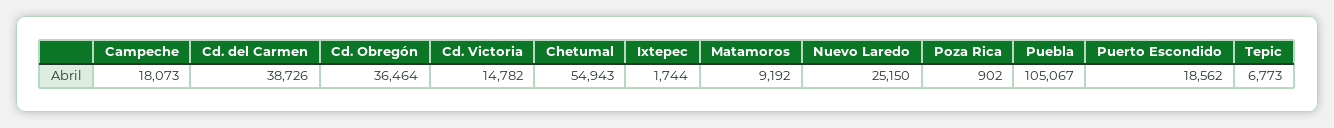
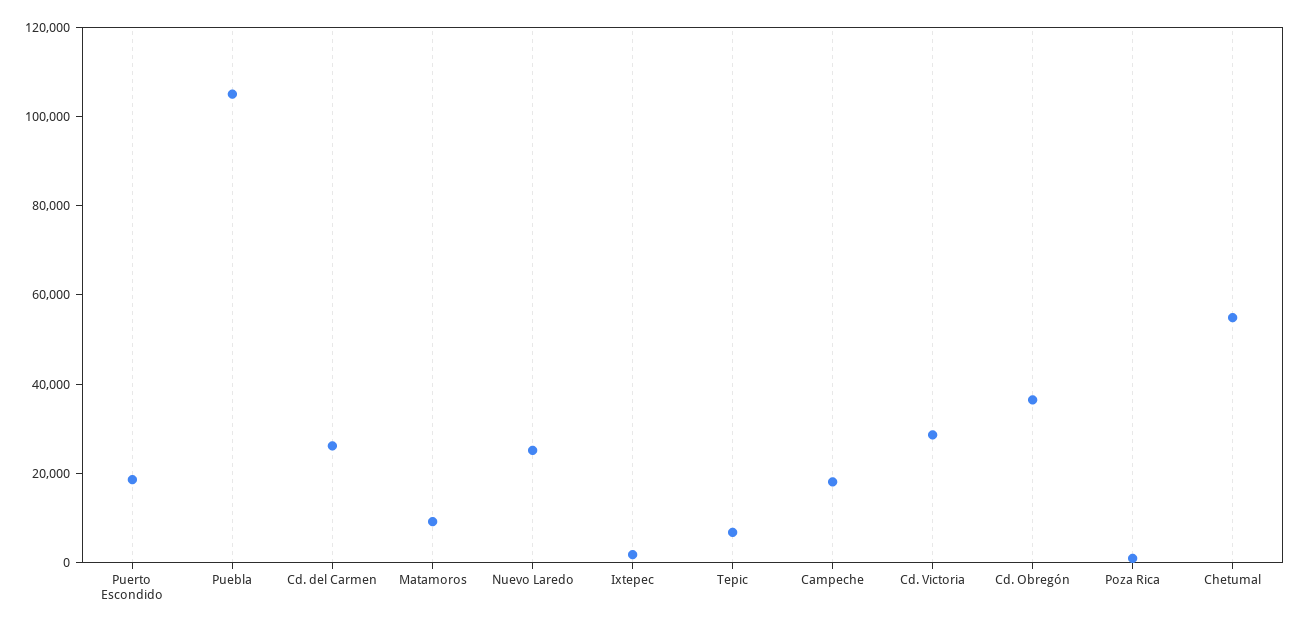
Cd. del Carmen: 38726 -> 25000
Cd. Victoria: 14782 -> 30000

